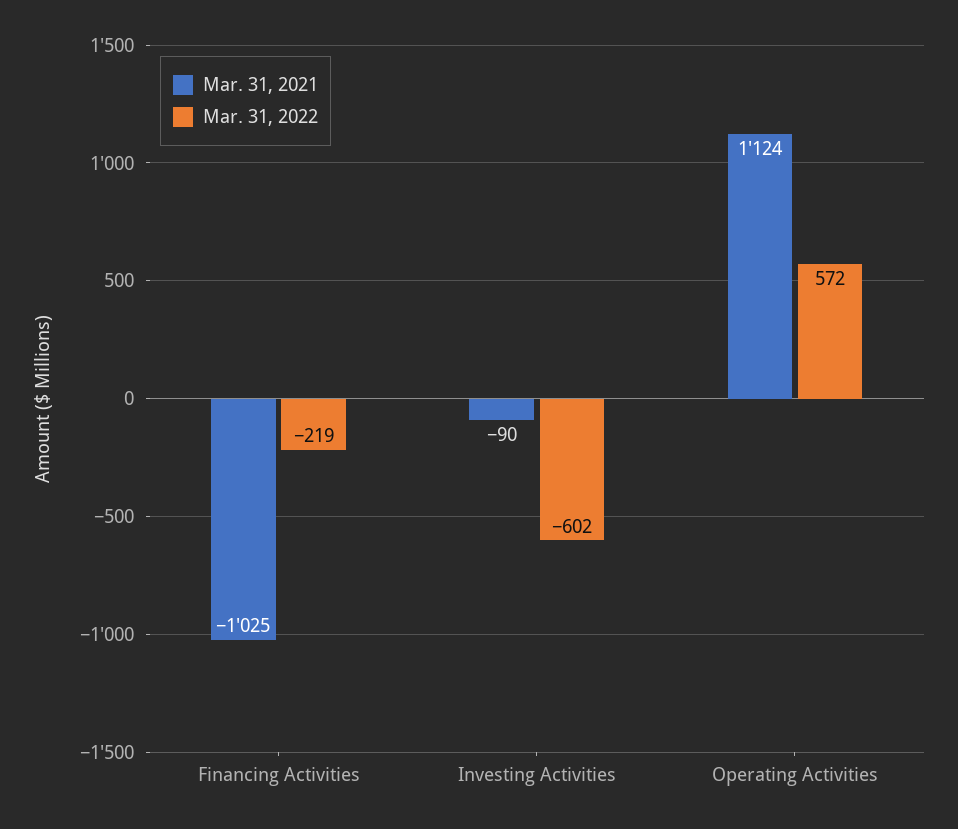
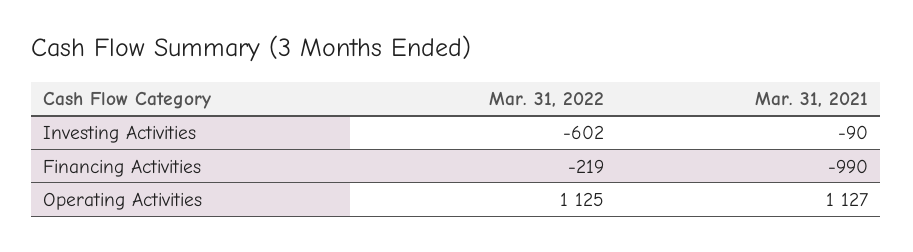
Mar. 31, 2021, Financing Activities: -1025 -> -990
Mar. 31, 2021, Operating Activities: 1124 -> 1127
Mar. 31, 2022, Operating Activities: 572 -> 1125

